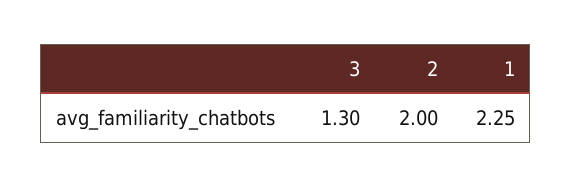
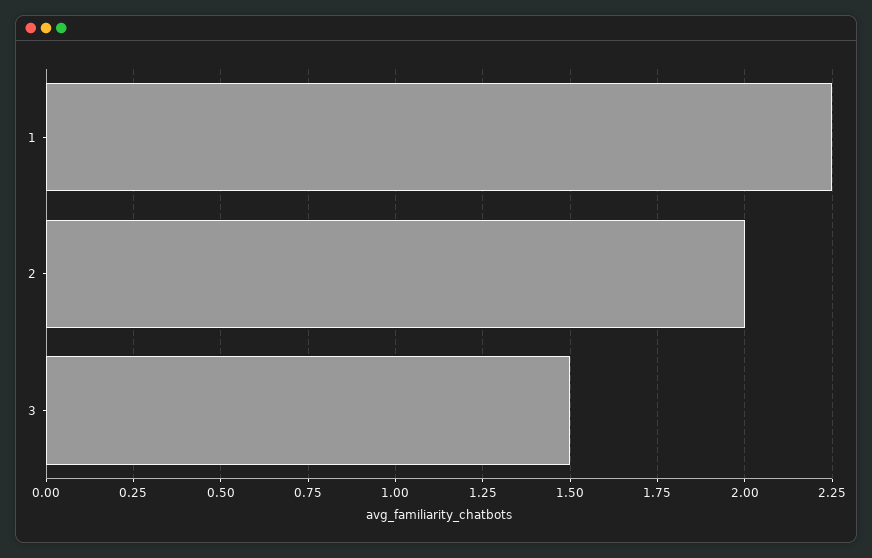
3: 1.3 -> 1.5

